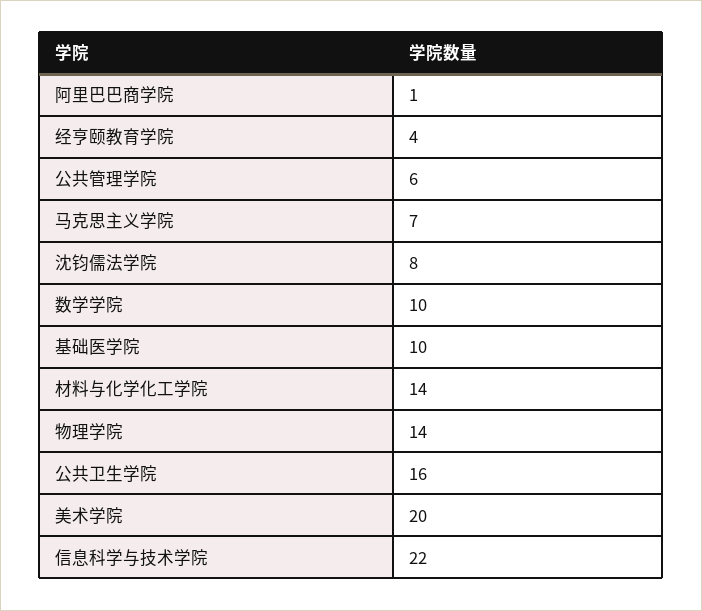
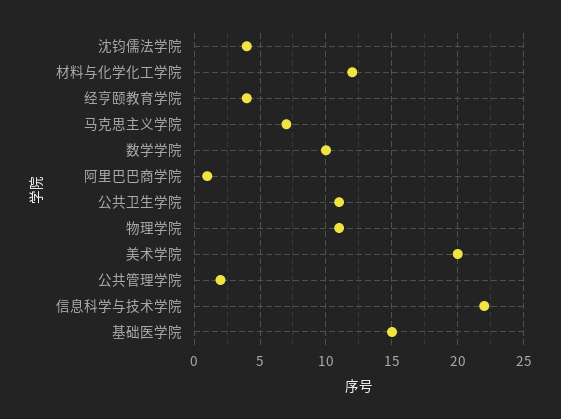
公共管理学院: 6 -> 2
沈钧儒法学院: 8 -> 4
基础医学院: 10 -> 15
材料与化学化工学院: 14 -> 12
物理学院: 14 -> 11
公共卫生学院: 16 -> 11

